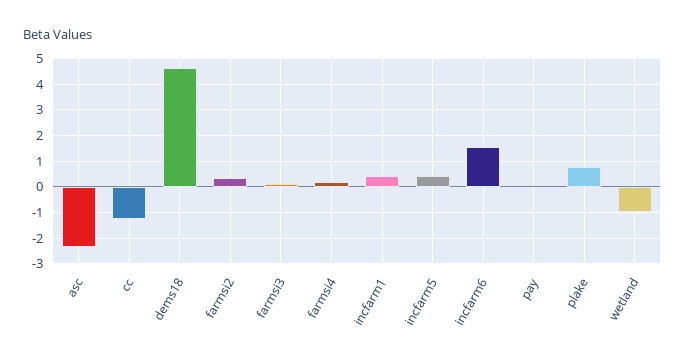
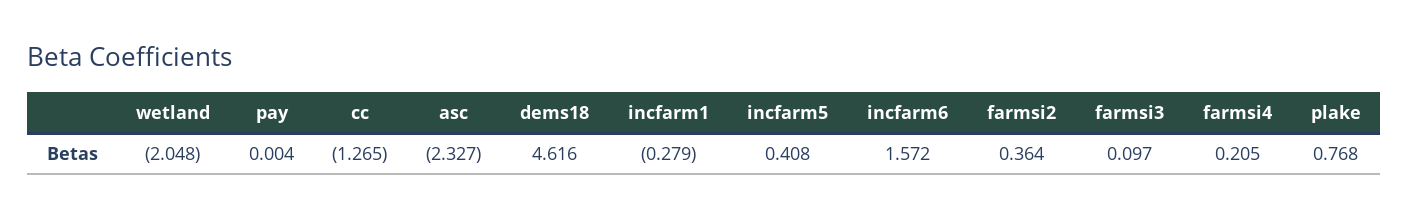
incfarm1: 0.5 -> -0.279
wetland: -1 -> -2.048

